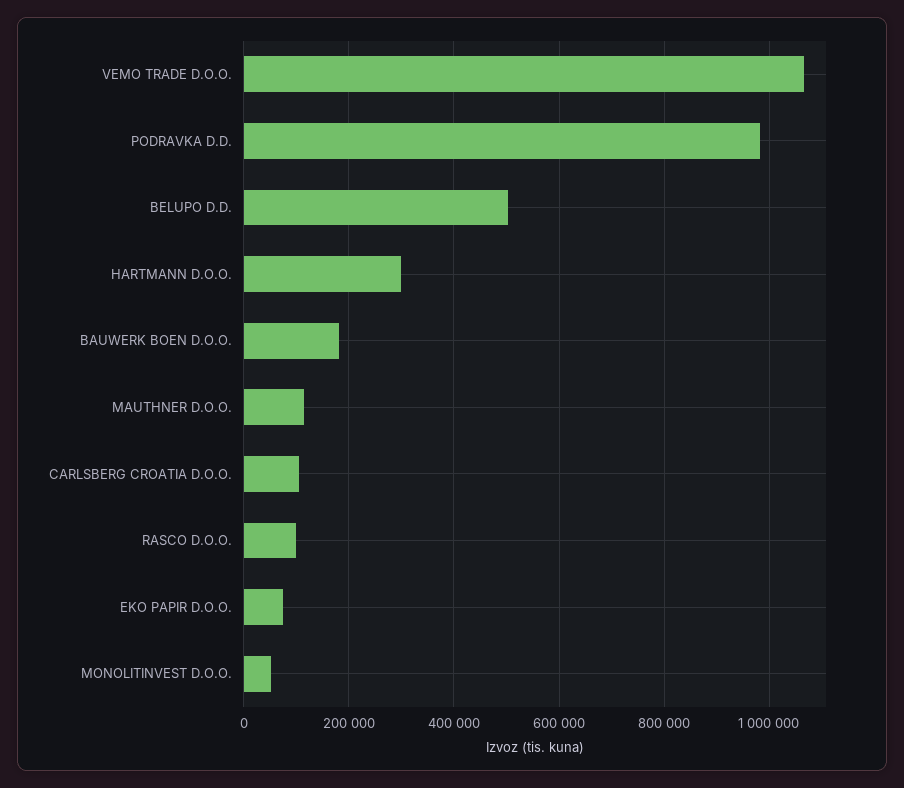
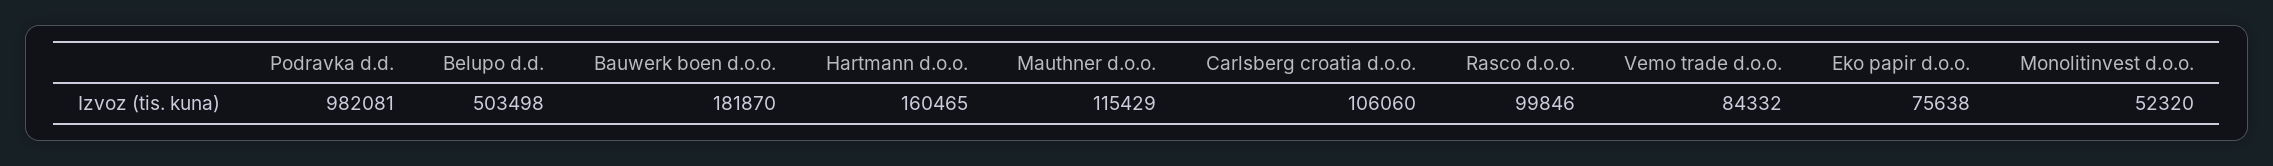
VEMO TRADE D.O.O.: 1060000 -> 84332
HARTMANN D.O.O.: 300000 -> 160465

